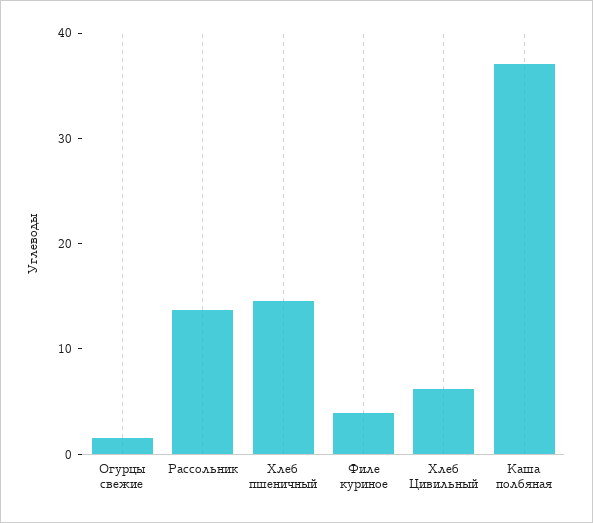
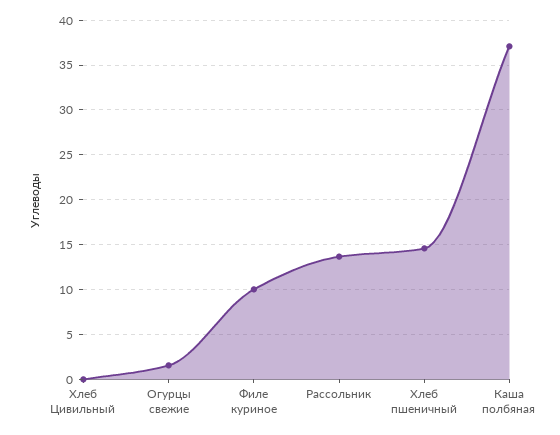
Филе куриное: 4 -> 10
Хлеб Цивильный: 6 -> 0

